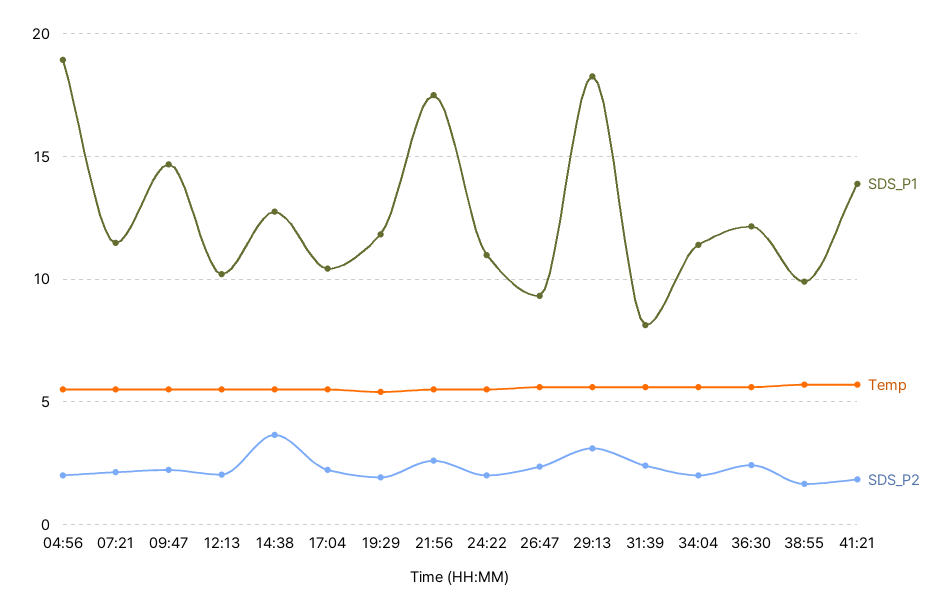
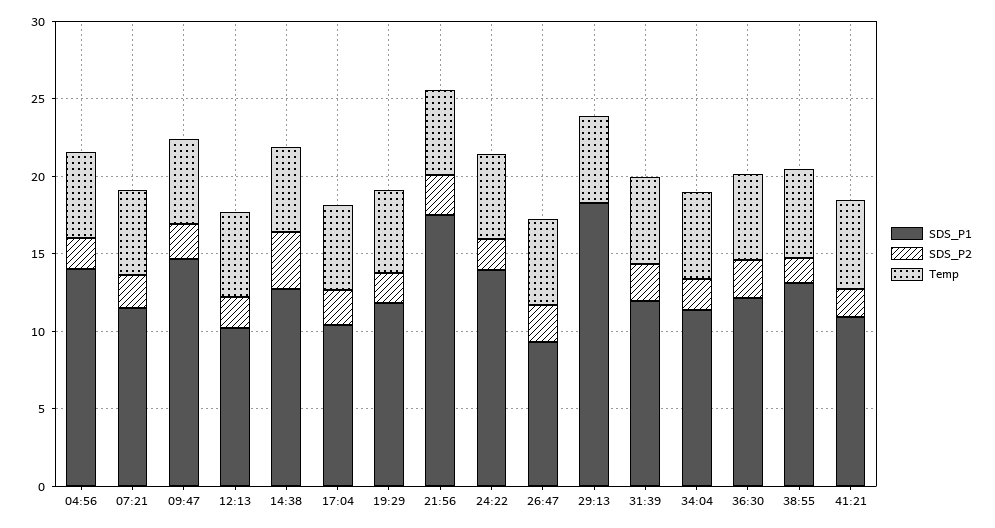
SDS_P1, 04:56: 19 -> 14
SDS_P1, 24:22: 11 -> 14
SDS_P2, 29:13: 3 -> 0
SDS_P1, 31:39: 8 -> 12
SDS_P1, 38:55: 10 -> 13
SDS_P1, 41:21: 14 -> 11

